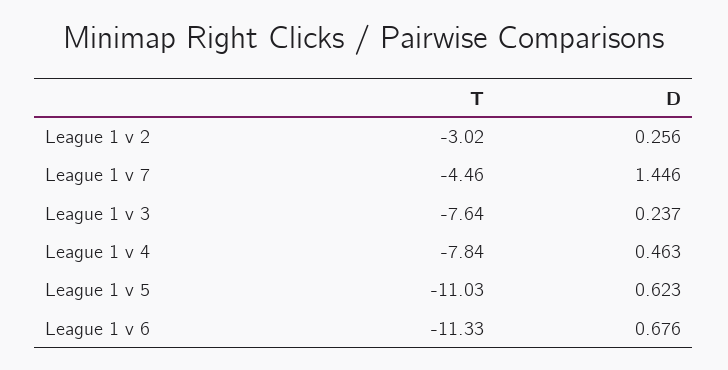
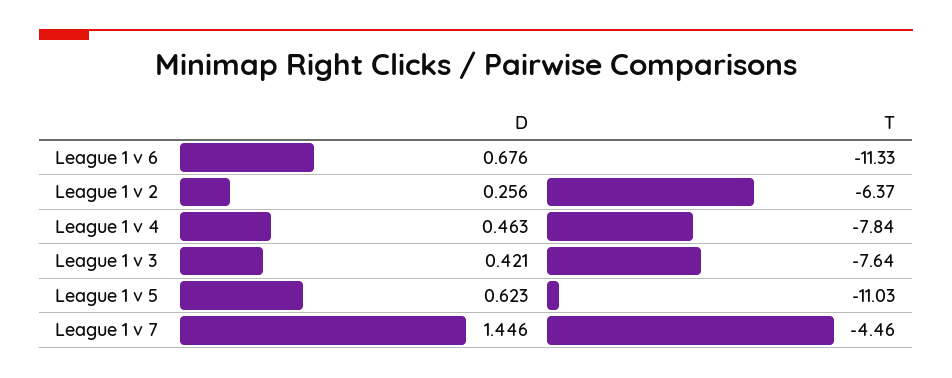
T, League 1 v 2: -3.02 -> -6.37
D, League 1 v 3: 0.237 -> 0.421

